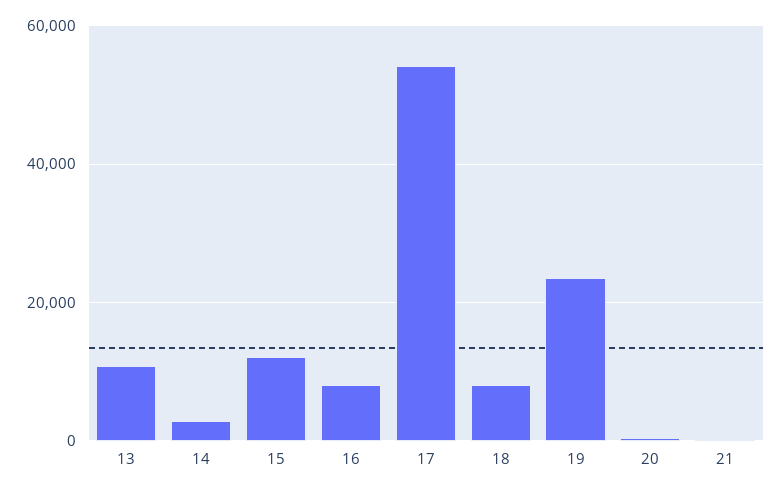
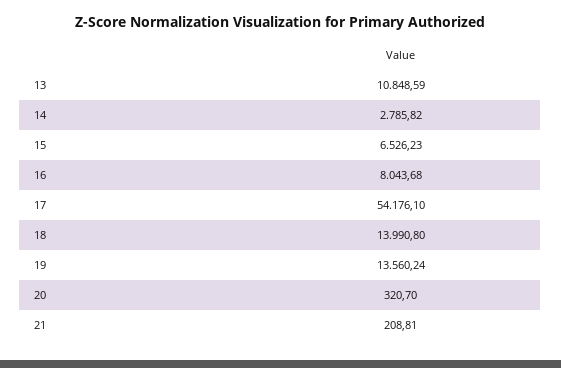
15: 12000 -> 6526.23
18: 8000 -> 13990.8
19: 24000 -> 13560.24

